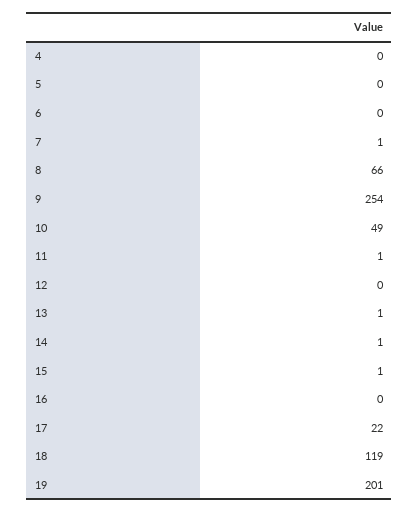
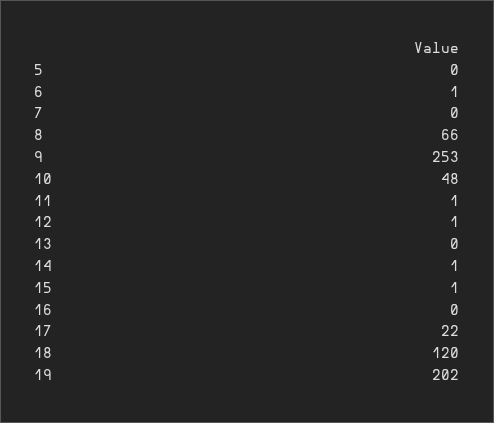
4: 0 -> none
6: 0 -> 1
7: 1 -> 0
9: 254 -> 253
10: 49 -> 48
12: 0 -> 1
13: 1 -> 0
18: 119 -> 120
19: 201 -> 202

